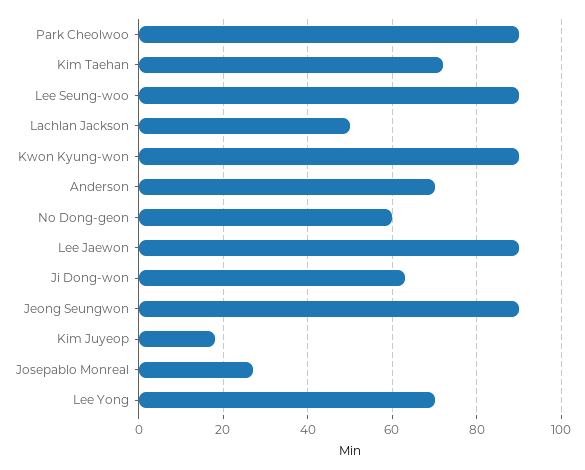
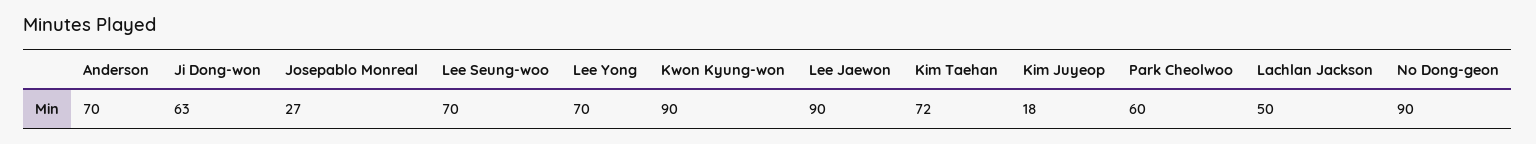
Park Cheolwoo: 90 -> 60
Lee Seung-woo: 90 -> 70
No Dong-geon: 60 -> 90
Jeong Seungwon: 90 -> none

